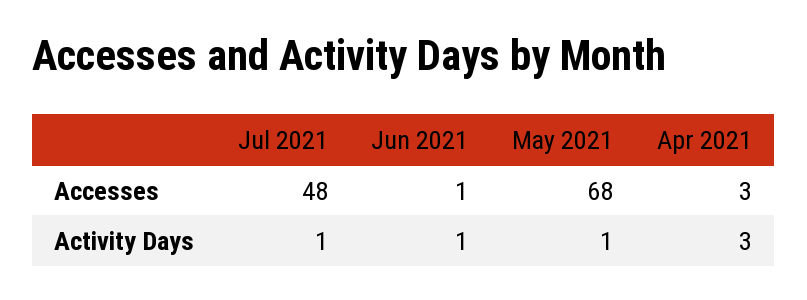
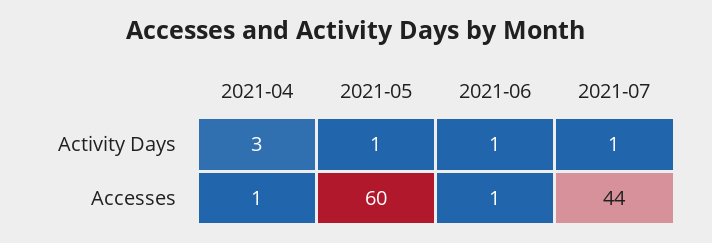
Jul 2021, Accesses: 48 -> 44
May 2021, Accesses: 68 -> 60
Apr 2021, Accesses: 3 -> 1

